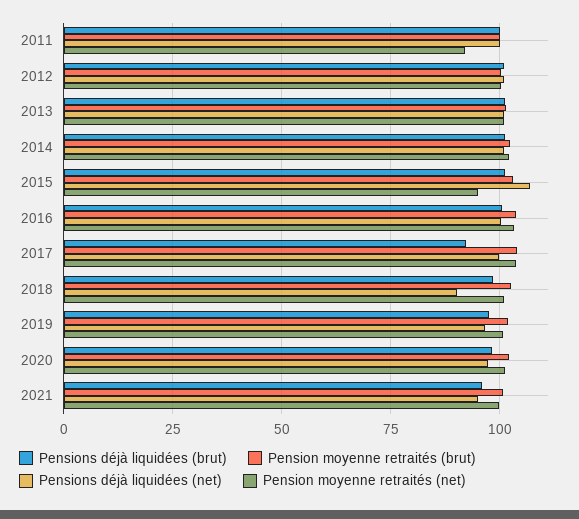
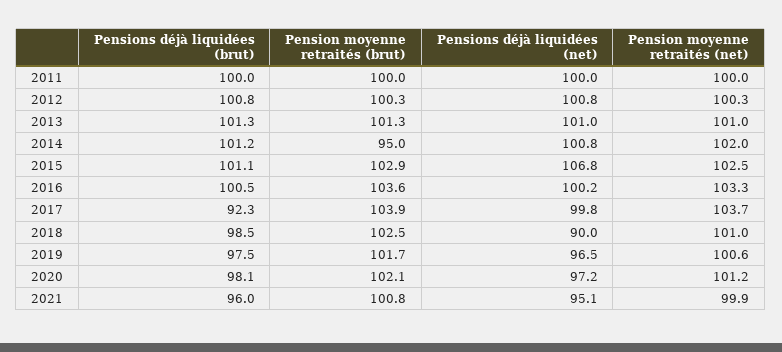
Pension moyenne retraités (net), 2011: 92.5 -> 100
Pension moyenne retraités (brut), 2014: 102.5 -> 95
Pension moyenne retraités (net), 2015: 95 -> 102.5

